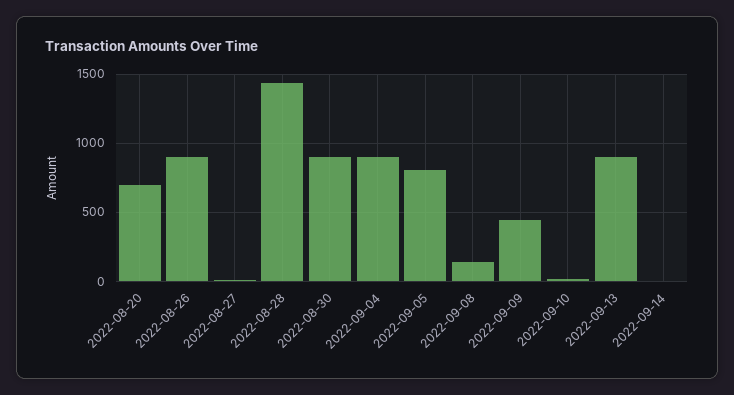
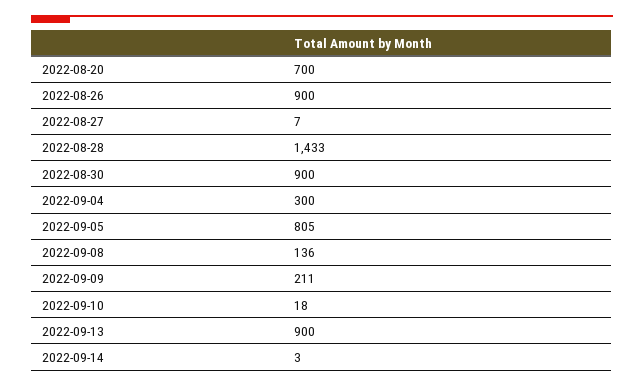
2022-09-04: 900 -> 300
2022-09-09: 450 -> 211

